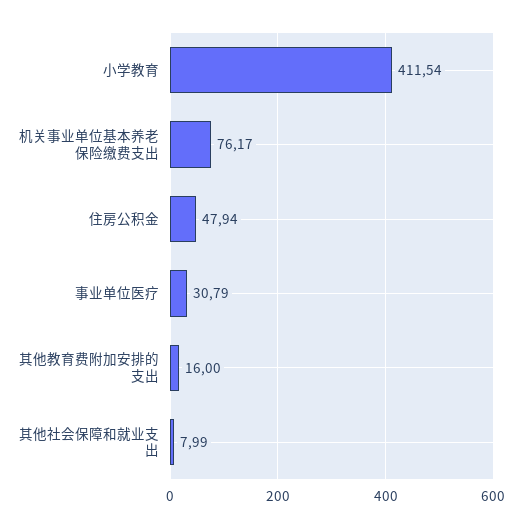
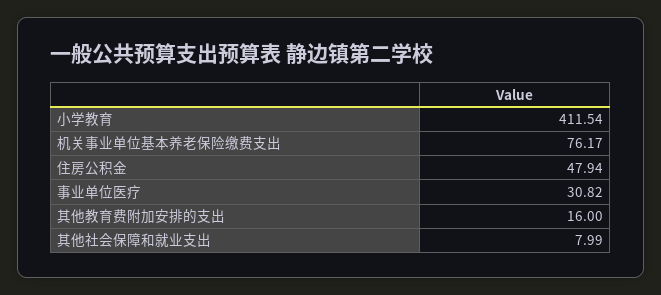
事业单位医疗: 30.79 -> 30.82

